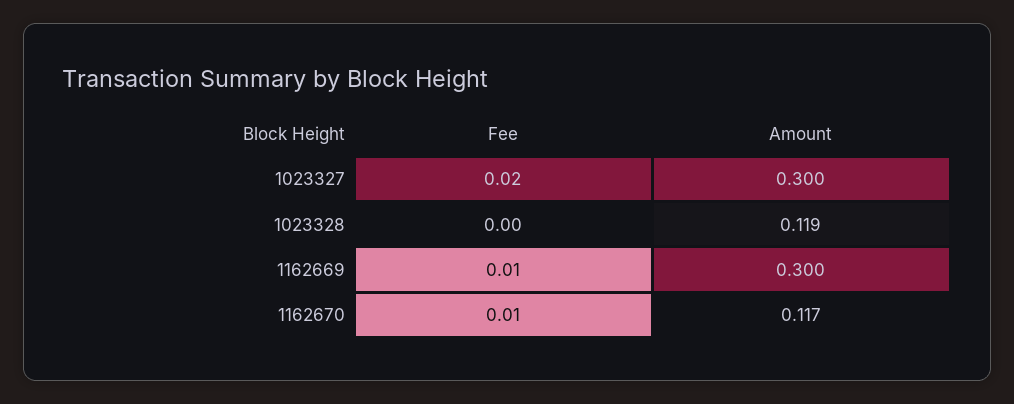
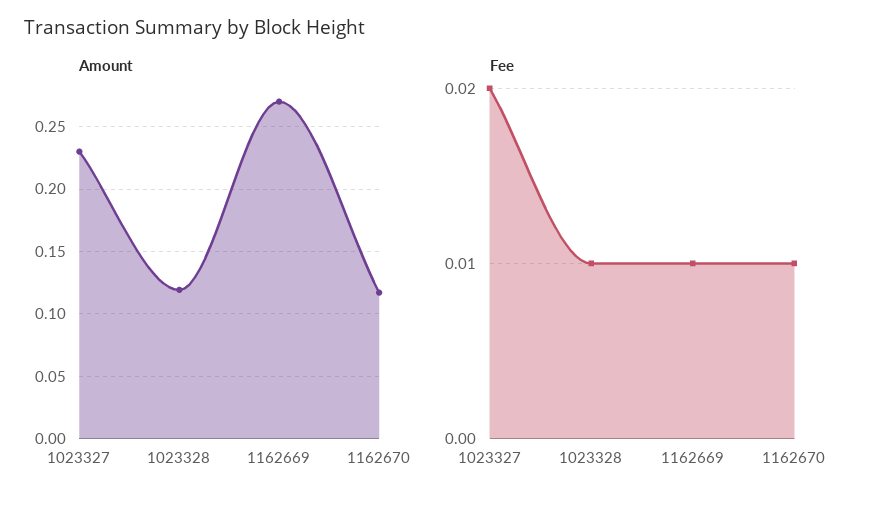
Amount, 1023327: 0.3 -> 0.23
Fee, 1023328: 0 -> 0.01
Amount, 1162669: 0.3 -> 0.27

